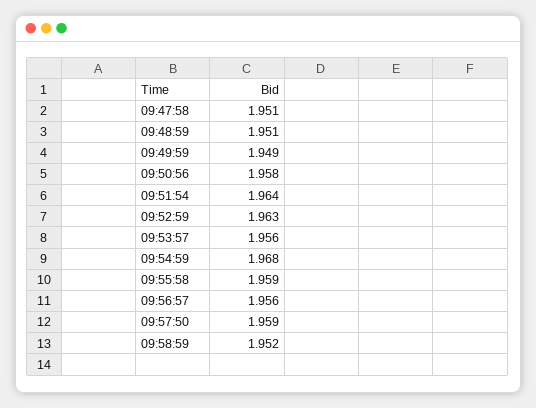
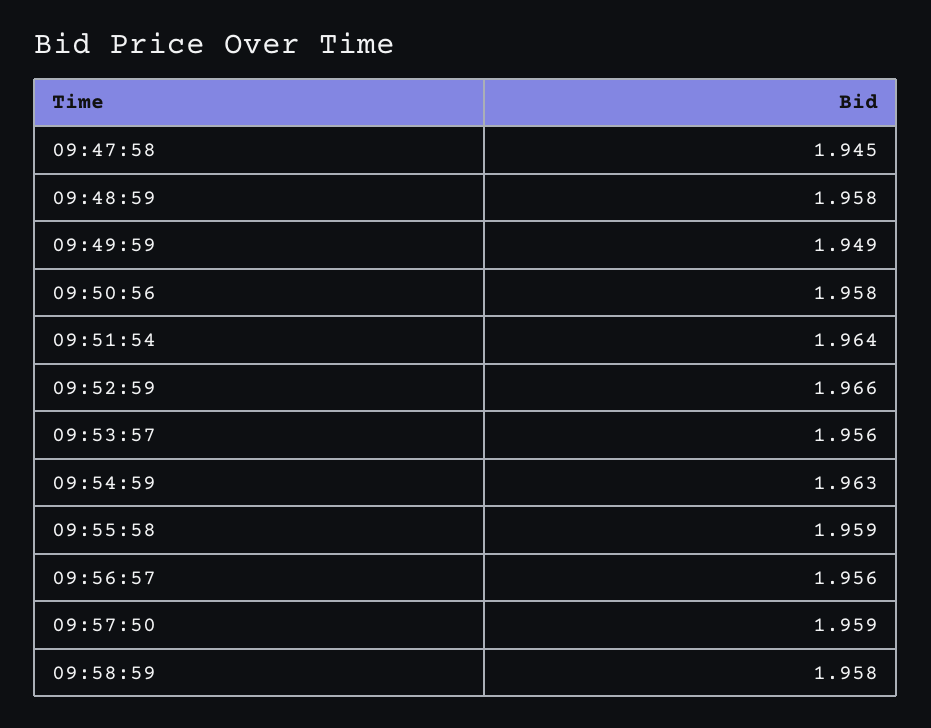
09:47:58: 1.951 -> 1.945
09:48:59: 1.951 -> 1.958
09:52:59: 1.963 -> 1.966
09:54:59: 1.968 -> 1.963
09:58:59: 1.952 -> 1.958

